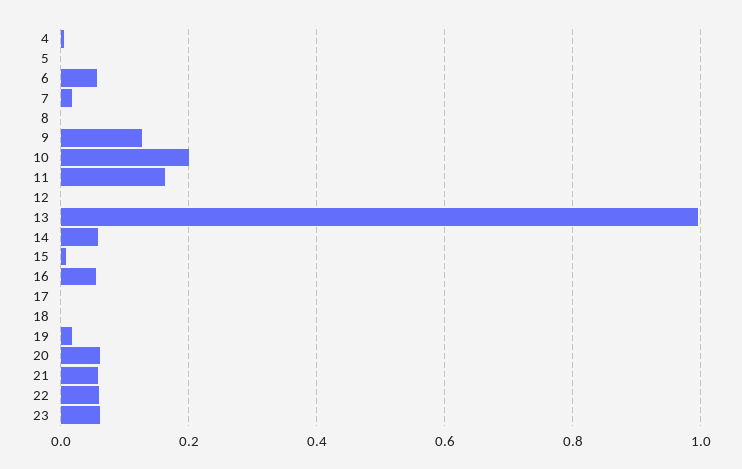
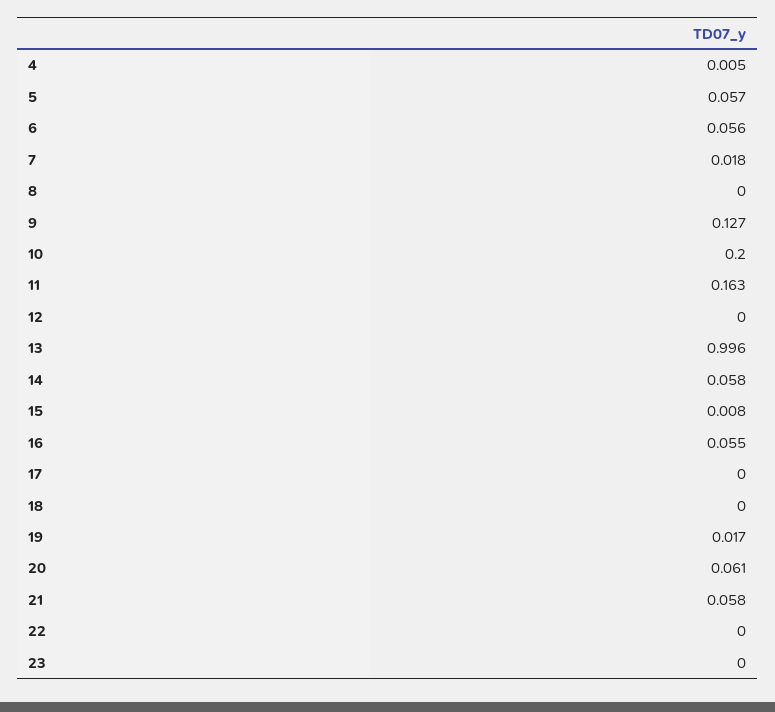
5: 0 -> 0.057
22: 0.06 -> 0
23: 0.06 -> 0

